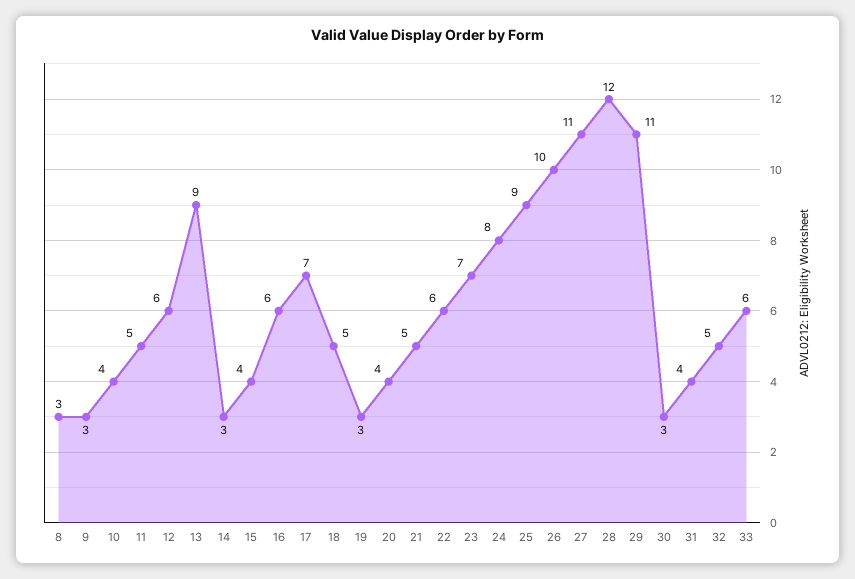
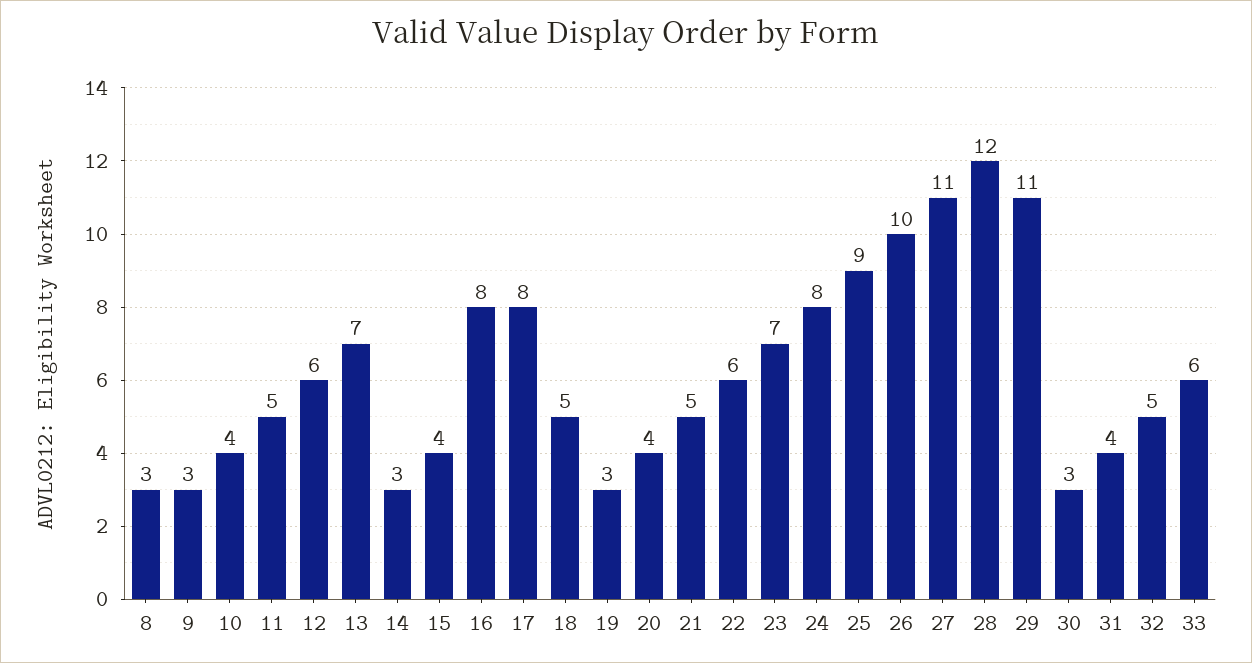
13: 9 -> 7
16: 6 -> 8
17: 7 -> 8

